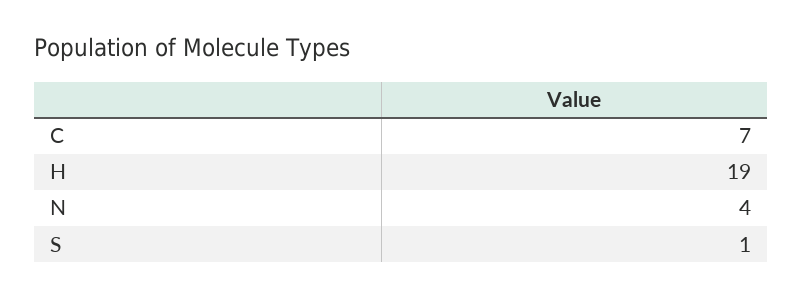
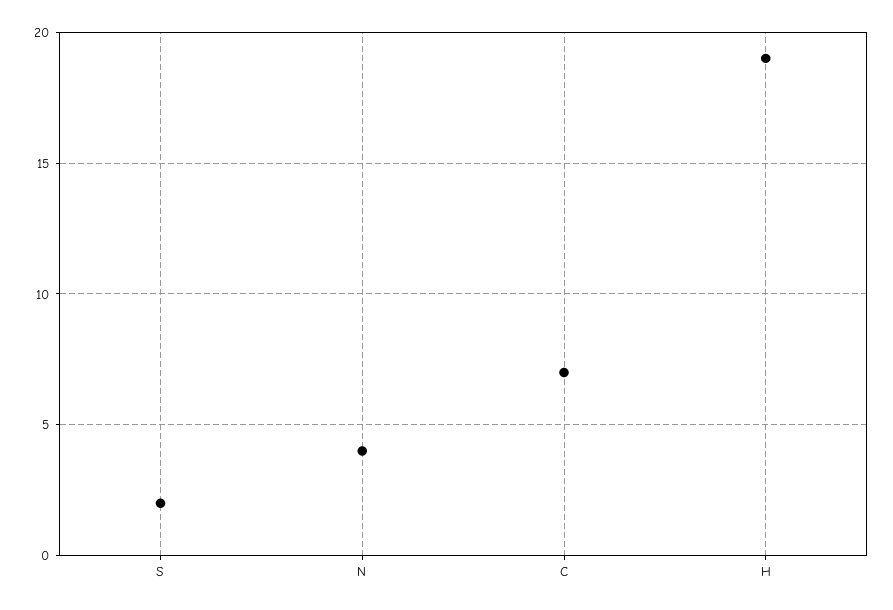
S: 1 -> 2

